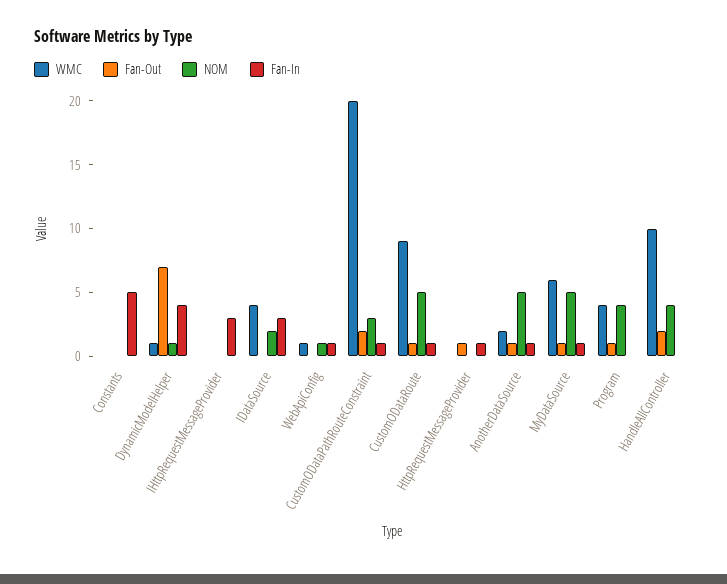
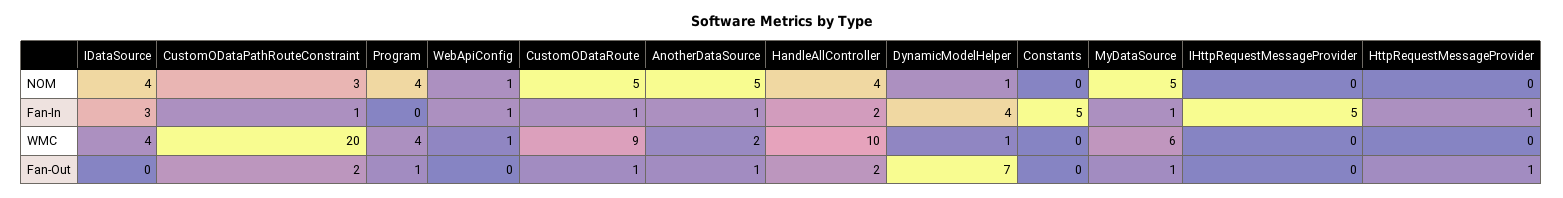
Fan-In, IHttpRequestMessageProvider: 3 -> 5
NOM, IDataSource: 2 -> 4
Fan-In, HandleAllController: 0 -> 2

